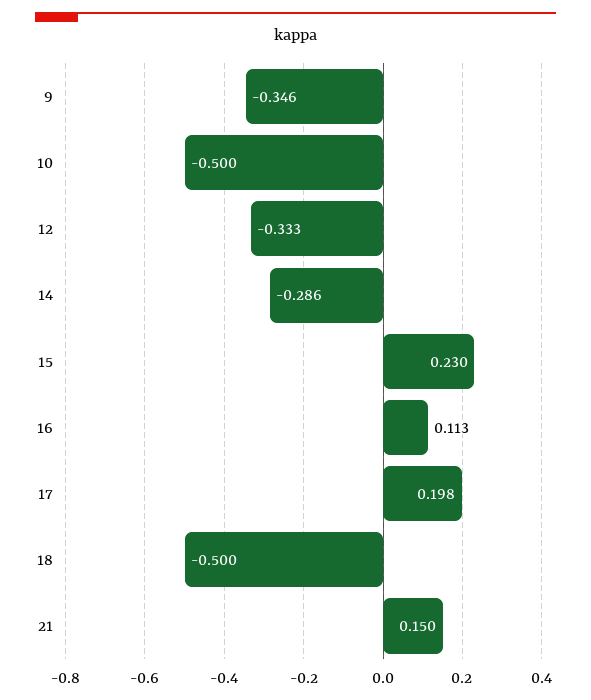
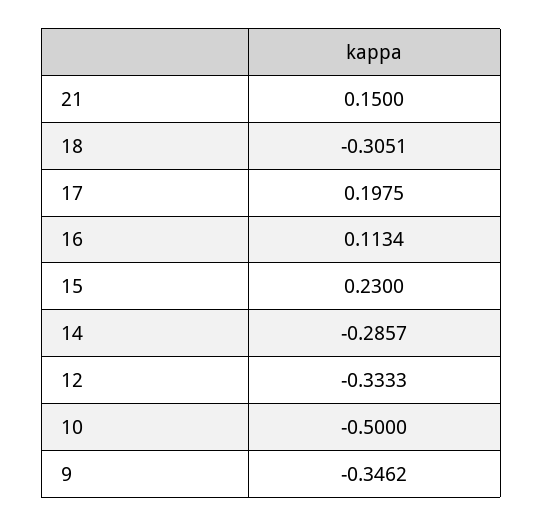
18: -0.5 -> -0.3051

